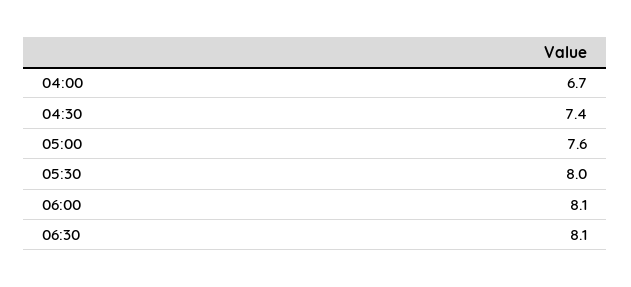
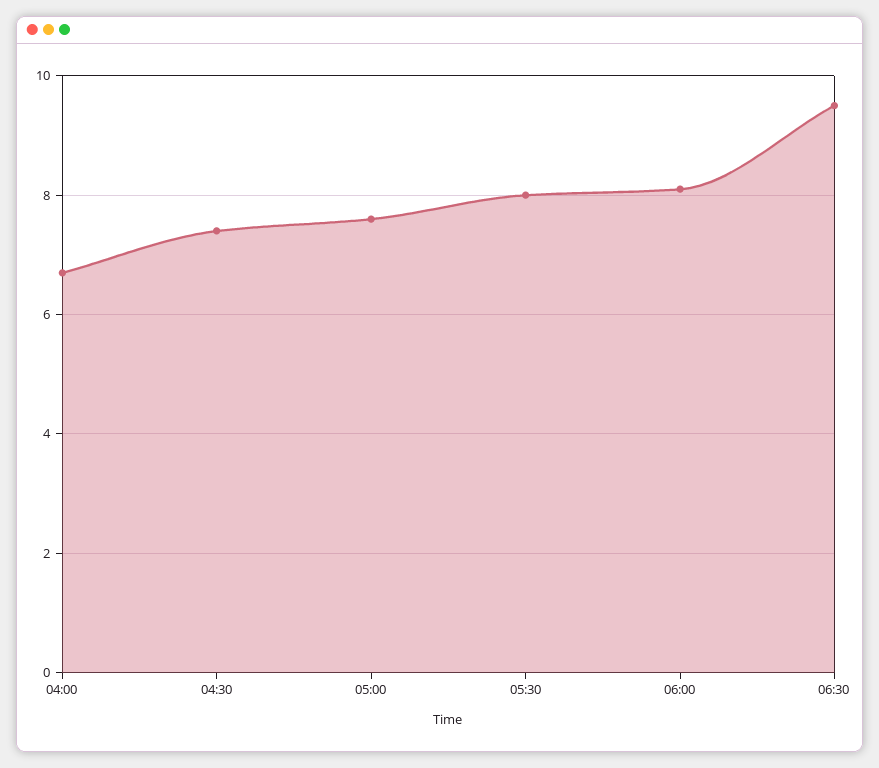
06:30: 8.1 -> 9.5

